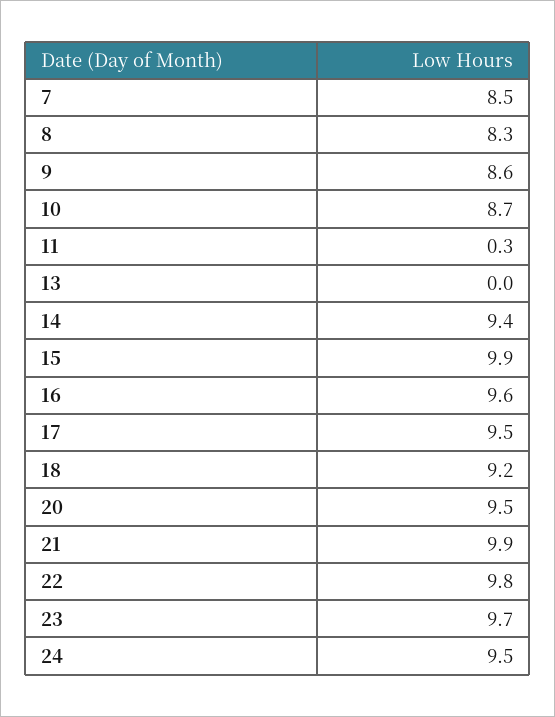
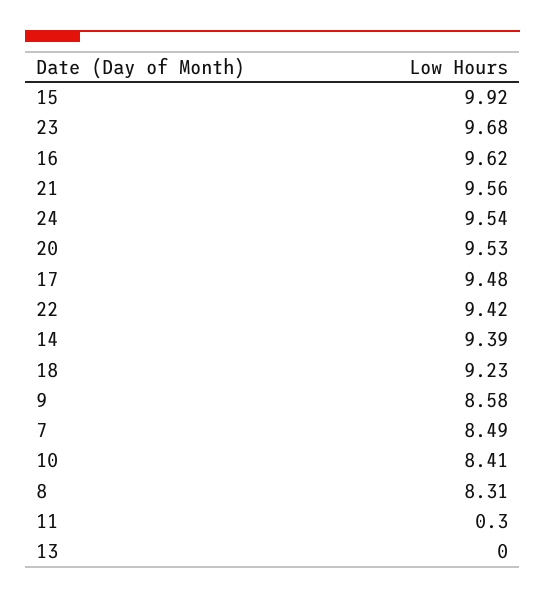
10: 8.7 -> 8.41
21: 9.9 -> 9.56
22: 9.8 -> 9.42

